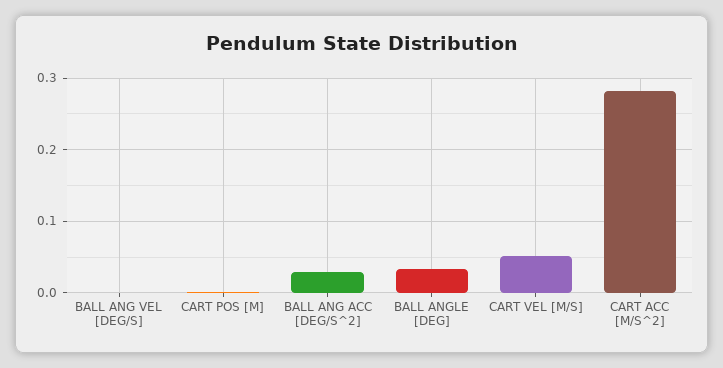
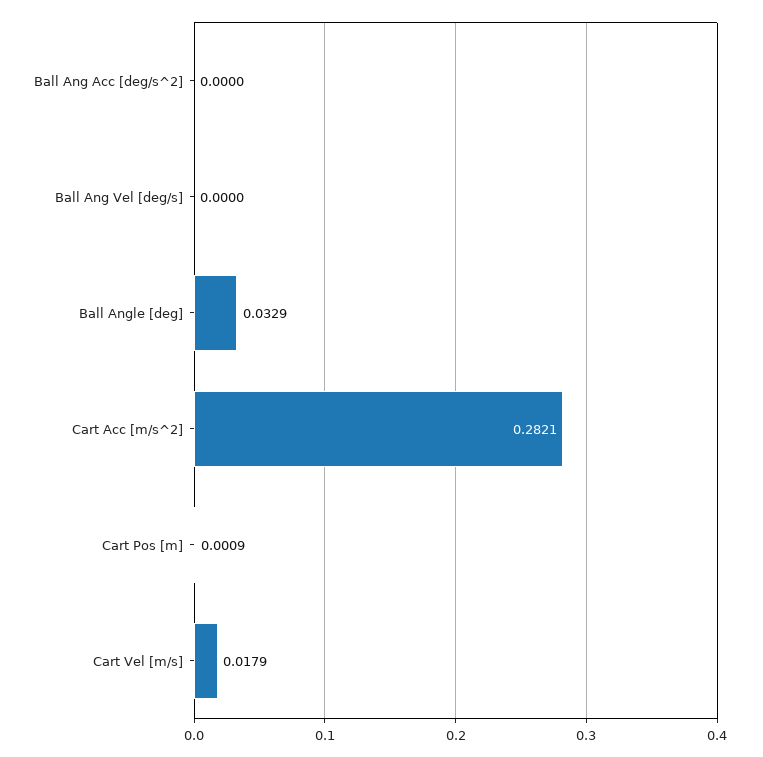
BALL ANG ACC [DEG/S^2]: 0.03 -> 0
CART VEL [M/S]: 0.05 -> 0.0179

